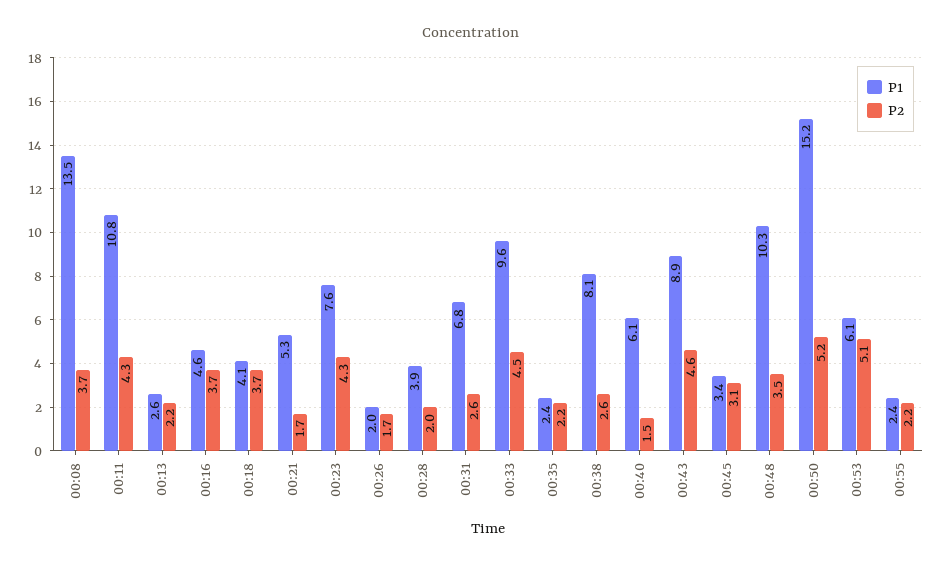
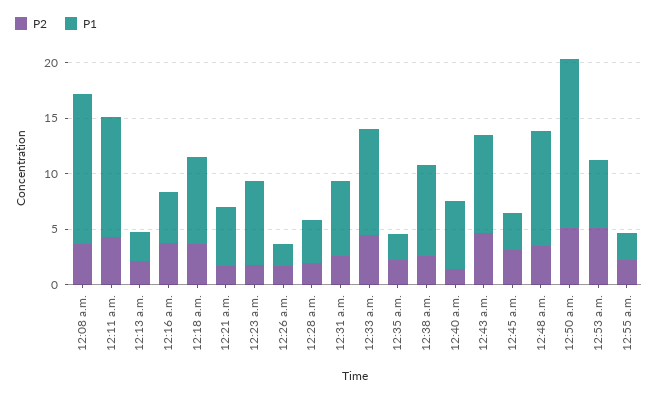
P1, 00:18: 4.1 -> 8
P2, 00:23: 4.3 -> 2

